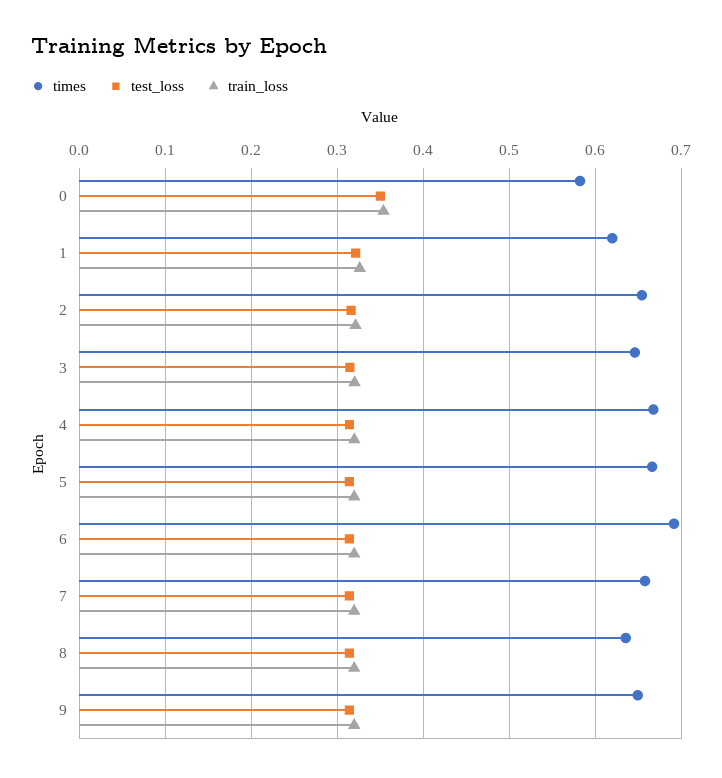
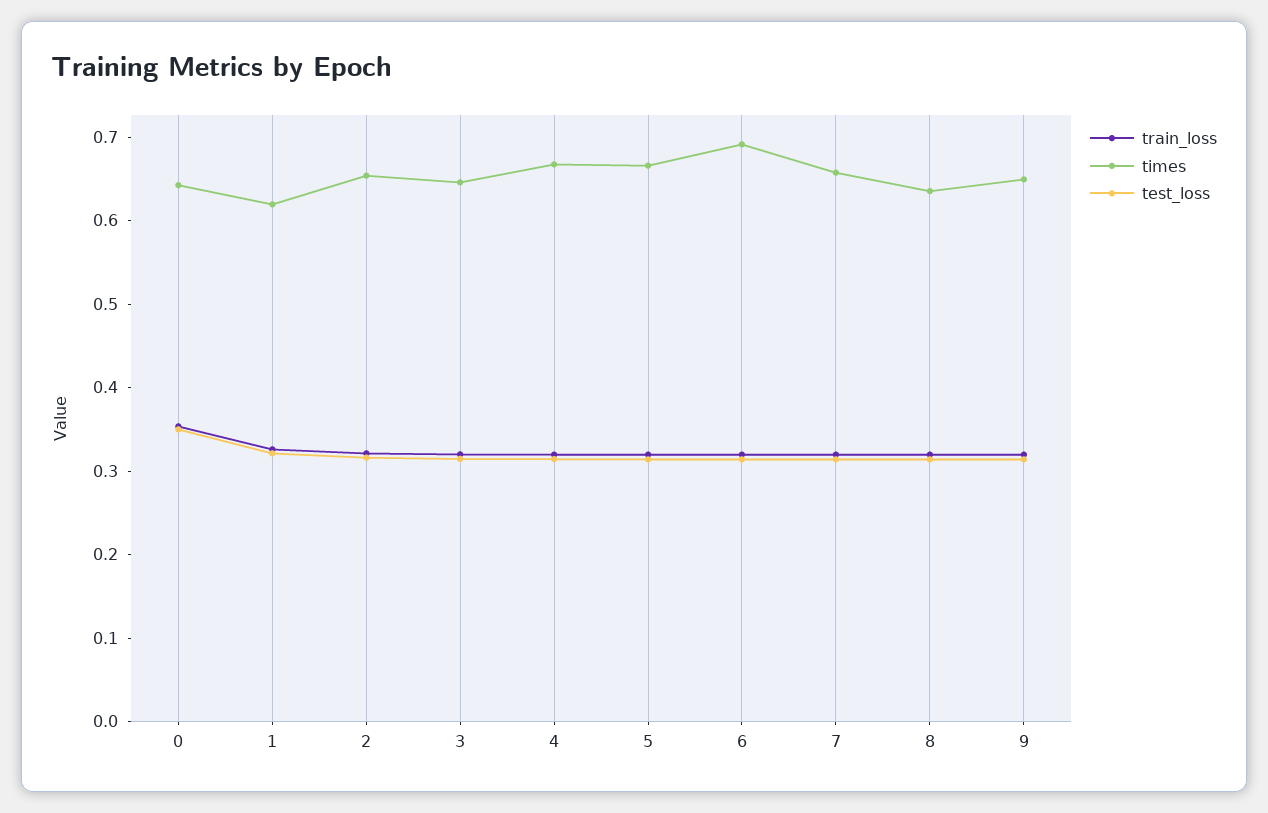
times, 0: 0.58 -> 0.64

